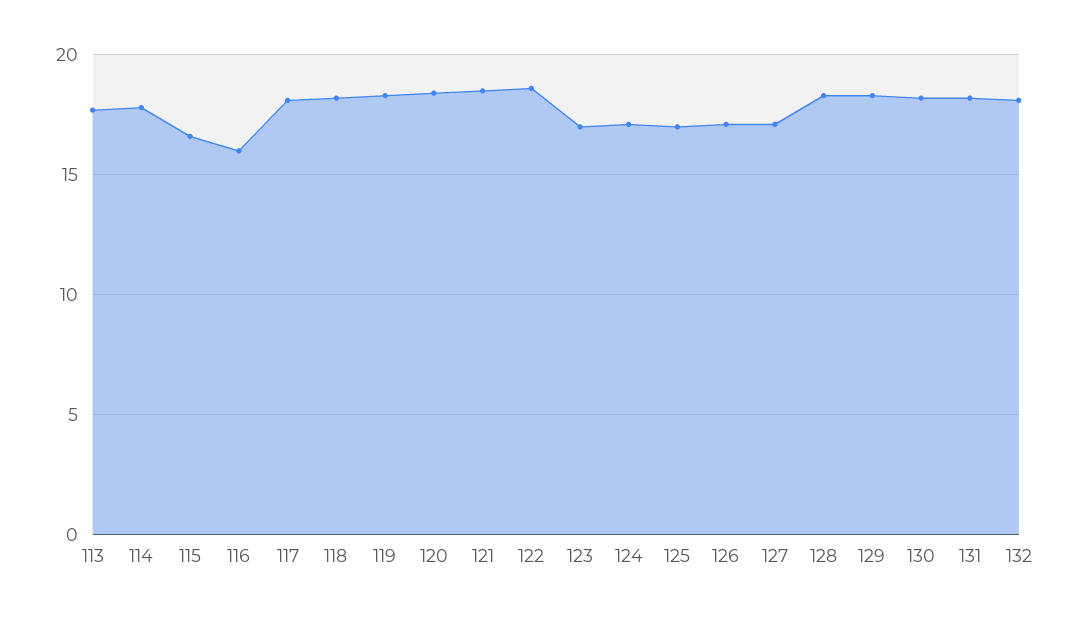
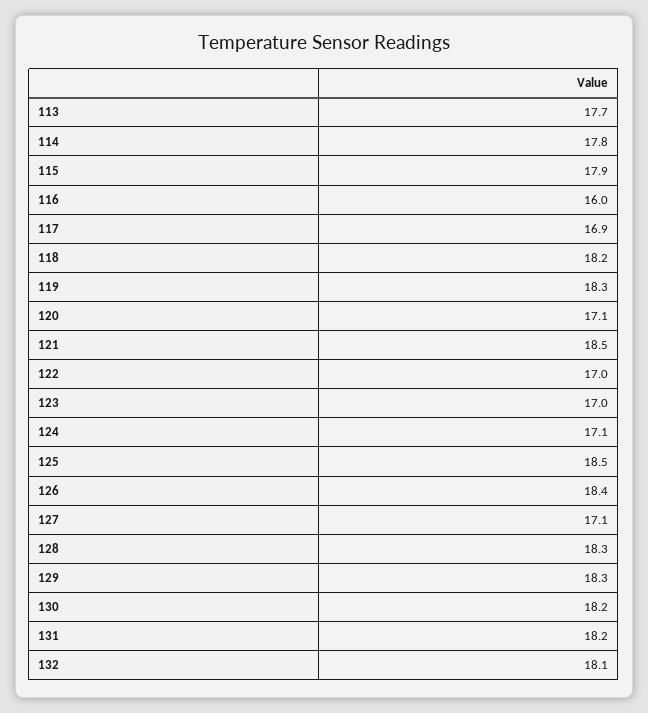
115: 16.5 -> 17.9
117: 18 -> 16.9
120: 18.5 -> 17.1
122: 18.5 -> 17
125: 17 -> 18.5
126: 17 -> 18.4

